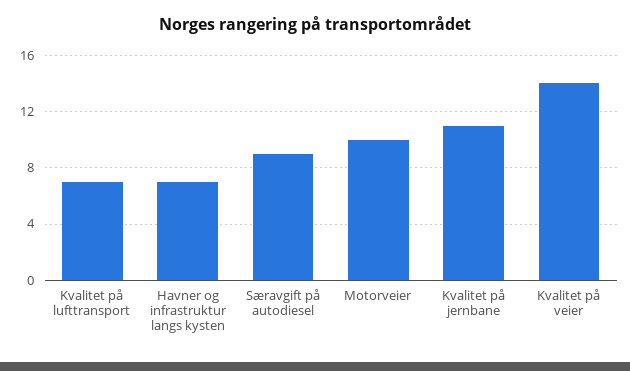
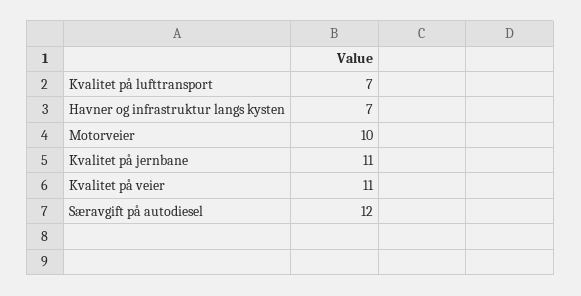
Særavgift på autodiesel: 9 -> 12
Kvalitet på veier: 14 -> 11

